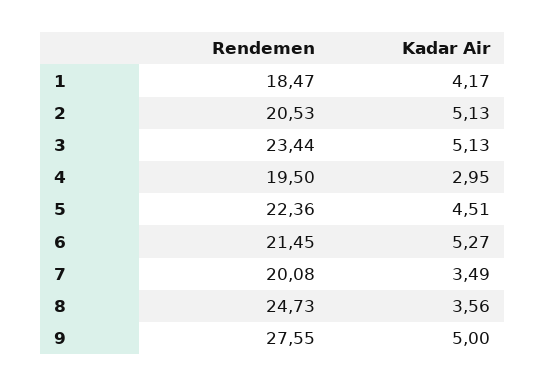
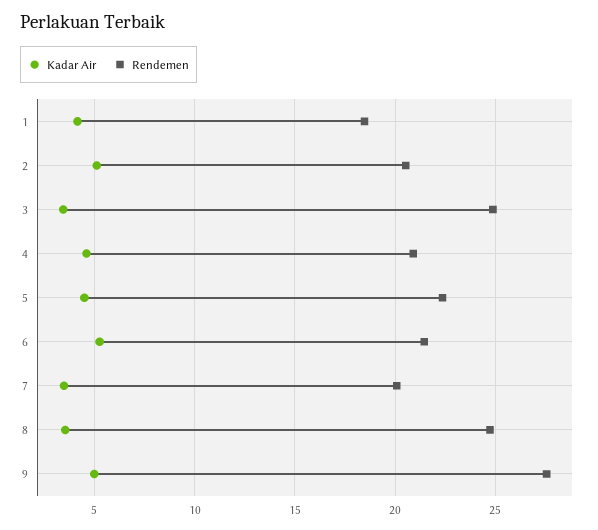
Rendemen, 3: 23.44 -> 25
Kadar Air, 3: 5.13 -> 3.5
Rendemen, 4: 19.5 -> 21
Kadar Air, 4: 2.95 -> 4.5

